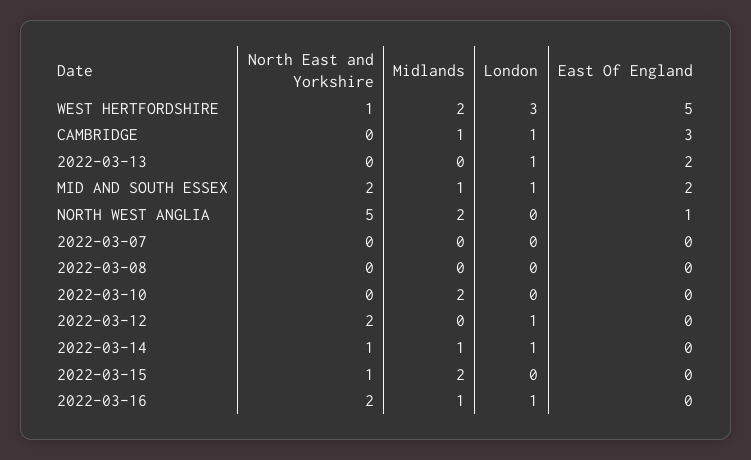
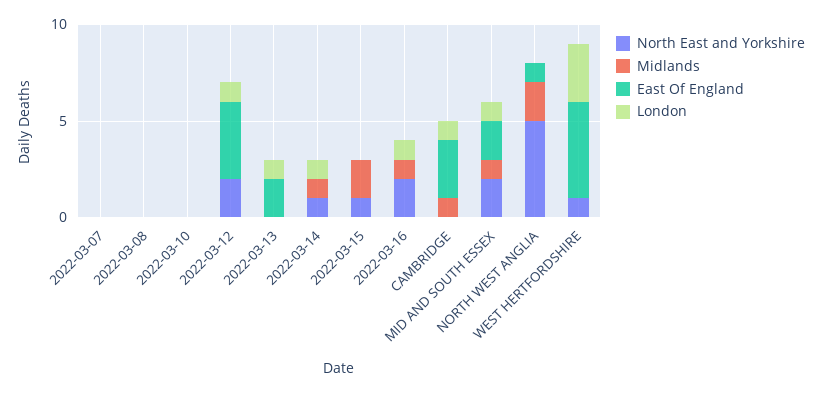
Midlands, WEST HERTFORDSHIRE: 2 -> 0
Midlands, 2022-03-10: 2 -> 0
East Of England, 2022-03-12: 0 -> 4

